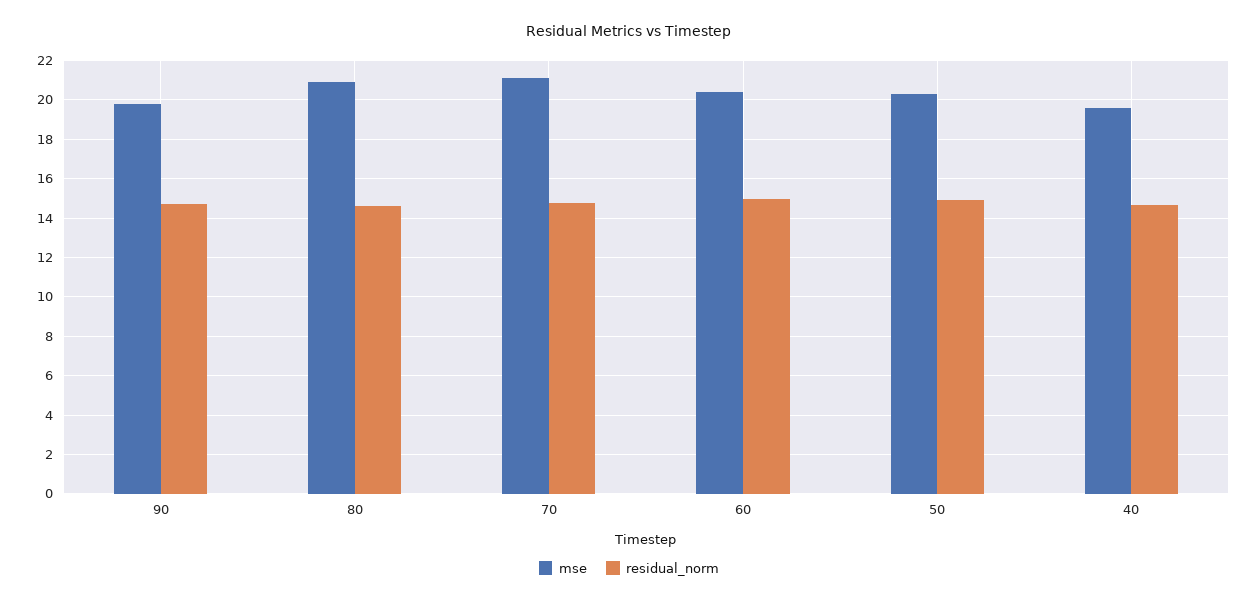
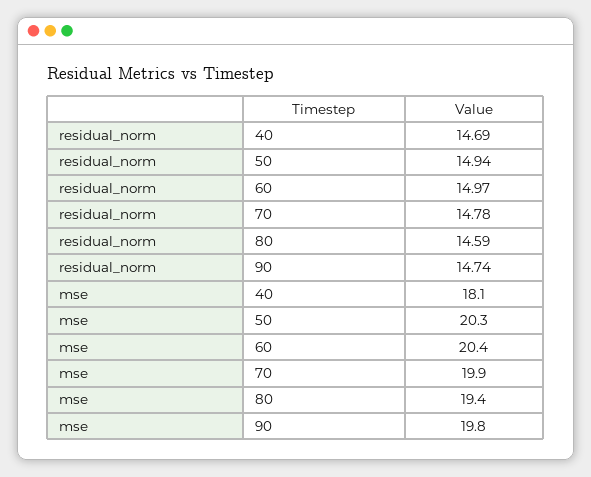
mse, 80: 21 -> 19.4
mse, 70: 21 -> 19.9
mse, 40: 19.5 -> 18.1

